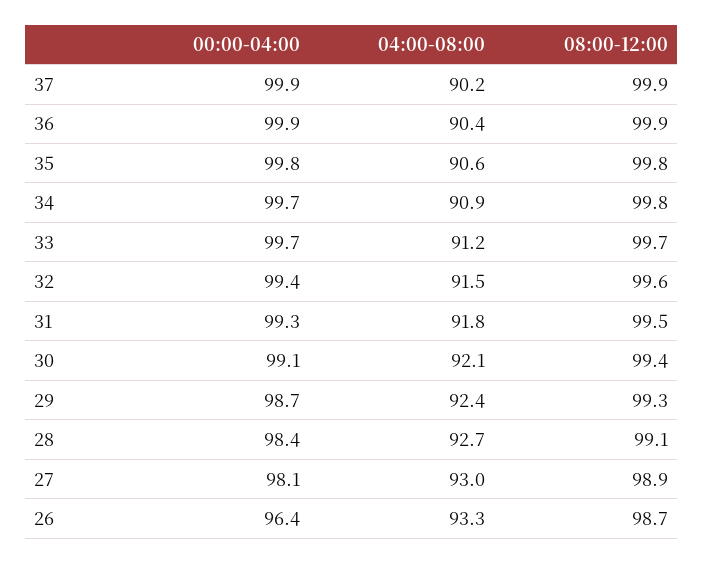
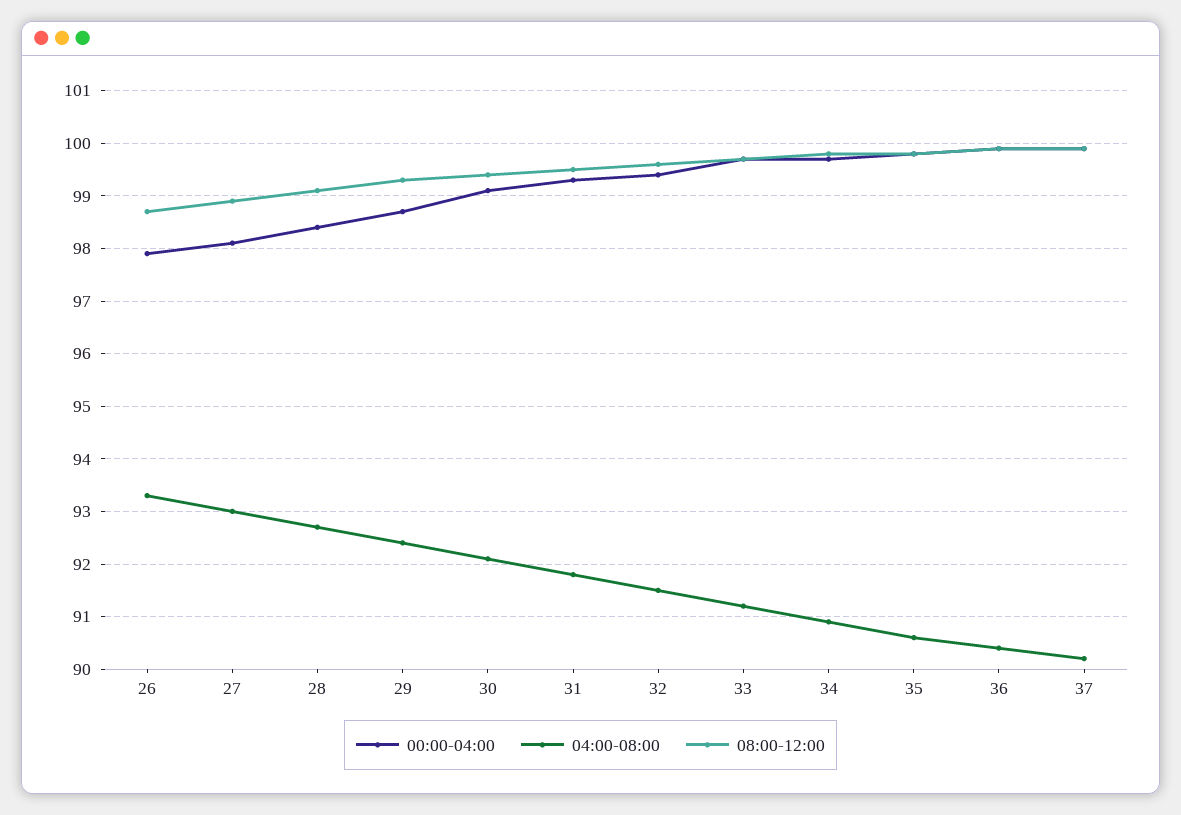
00:00-04:00, 26: 96.4 -> 98

